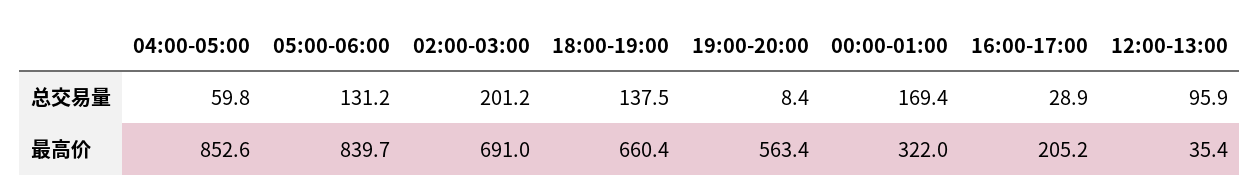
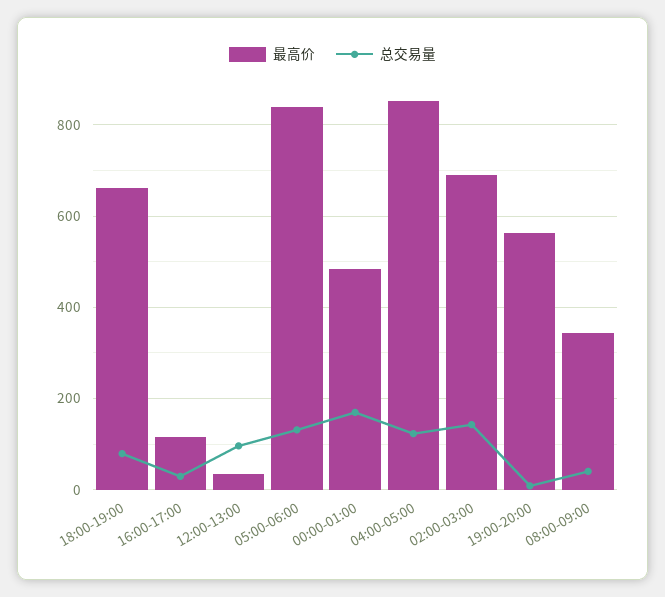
总交易量, 04:00-05:00: 59.8 -> 120
总交易量, 02:00-03:00: 201.2 -> 140
总交易量, 18:00-19:00: 137.5 -> 80
最高价, 00:00-01:00: 322 -> 480
最高价, 16:00-17:00: 205.2 -> 120
最高价, 08:00-09:00: none -> 340
总交易量, 08:00-09:00: none -> 40

